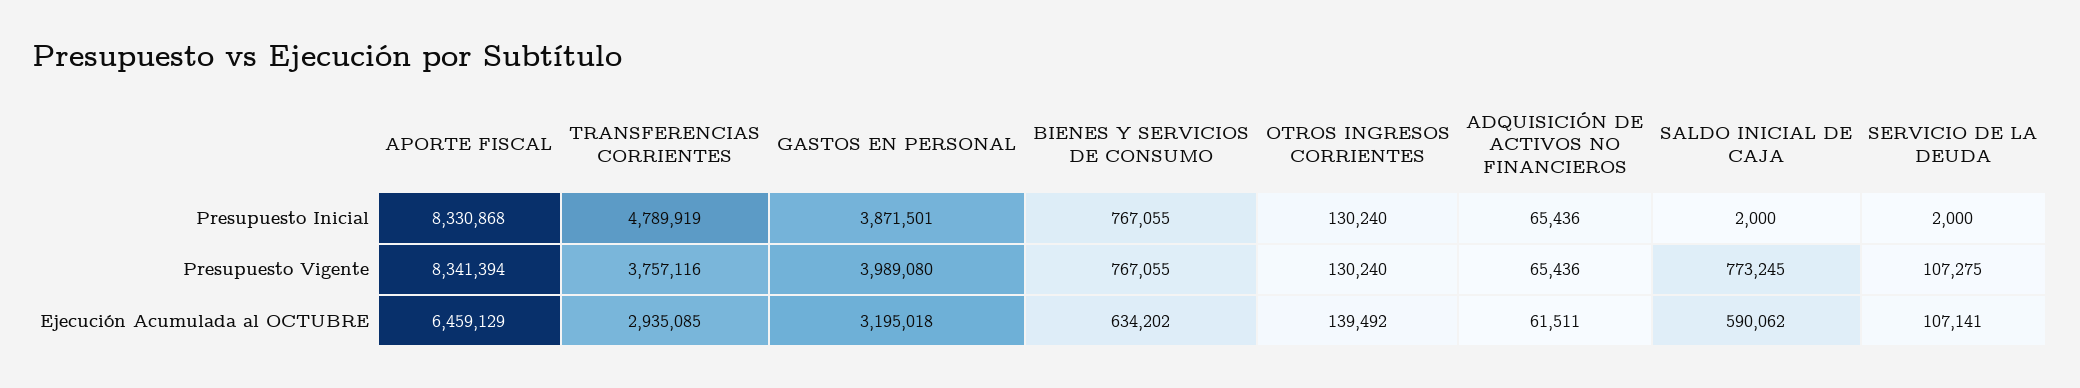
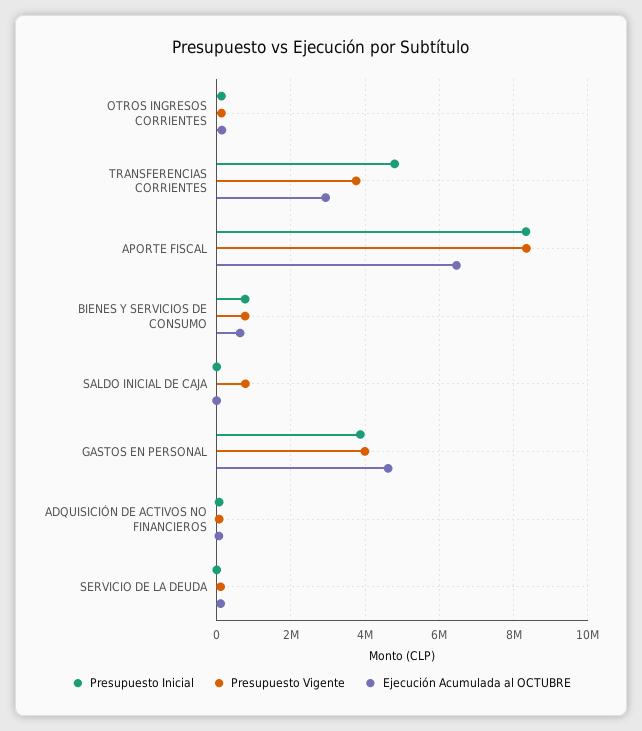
Ejecución Acumulada al OCTUBRE, GASTOS EN PERSONAL: 3195018 -> 4600000
Ejecución Acumulada al OCTUBRE, SALDO INICIAL DE CAJA: 590062 -> 0

